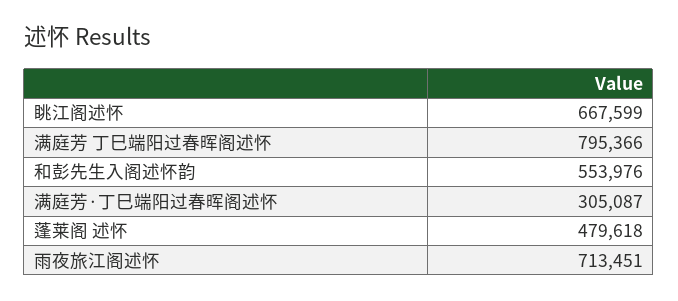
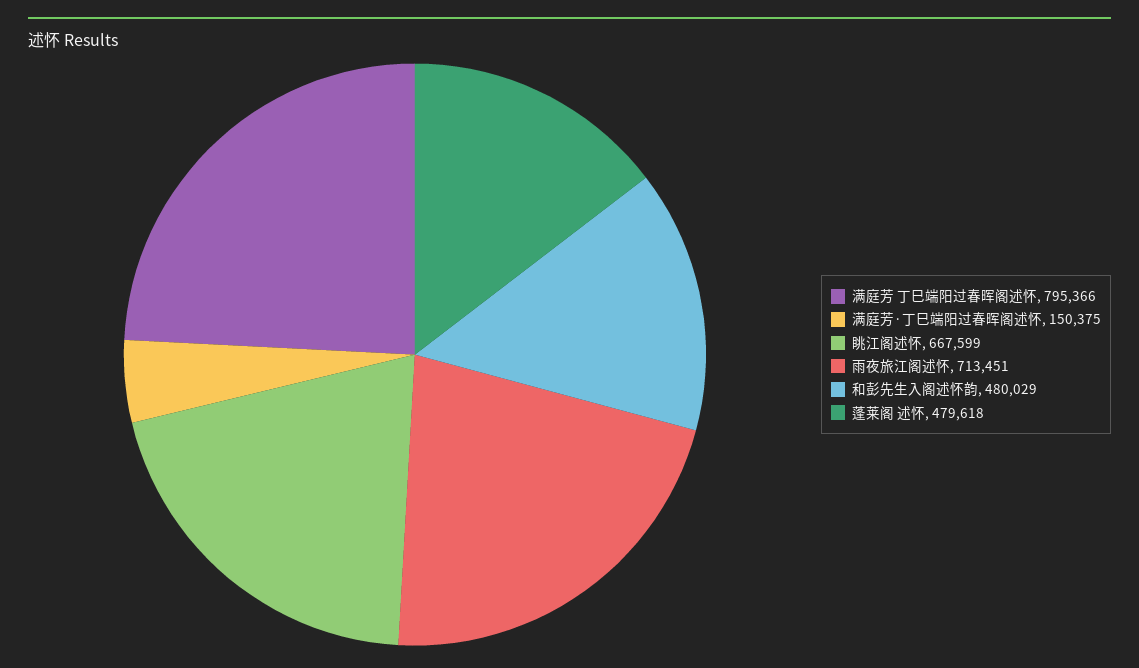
和彭先生入阁述怀韵: 553976 -> 480029
满庭芳·丁巳端阳过春晖阁述怀: 305087 -> 150375

